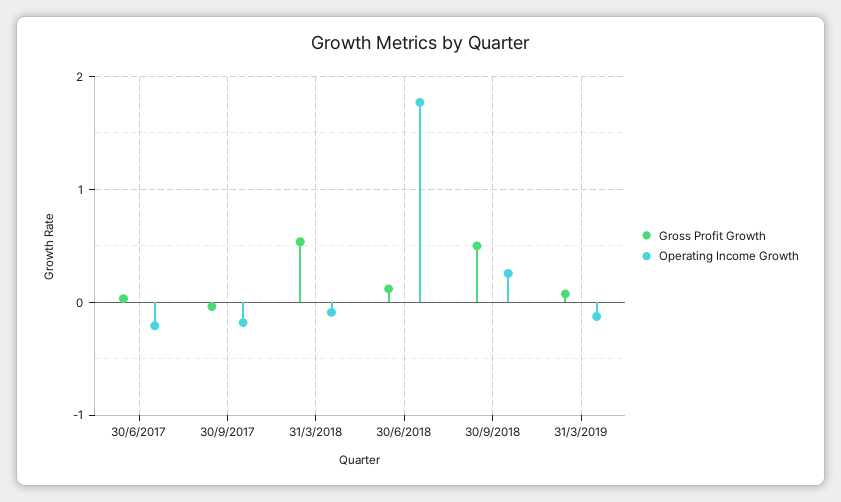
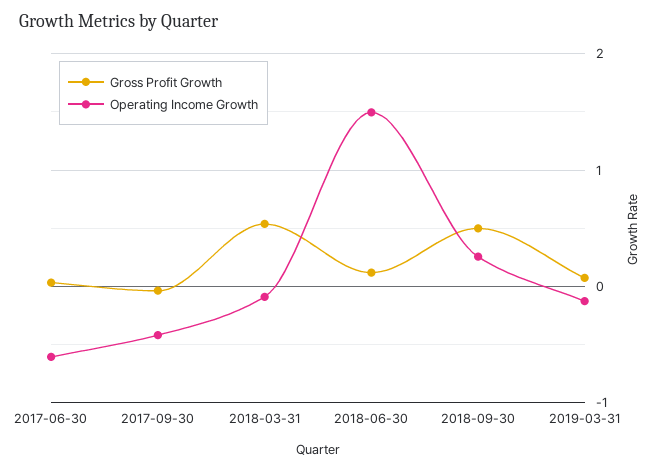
Operating Income Growth, 30/6/2017: -0.2 -> -0.6
Operating Income Growth, 30/9/2017: -0.2 -> -0.4
Operating Income Growth, 30/6/2018: 1.8 -> 1.5

